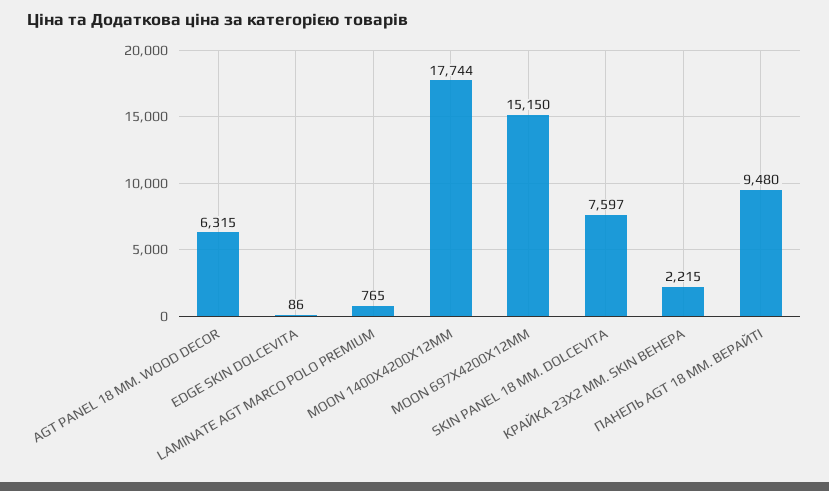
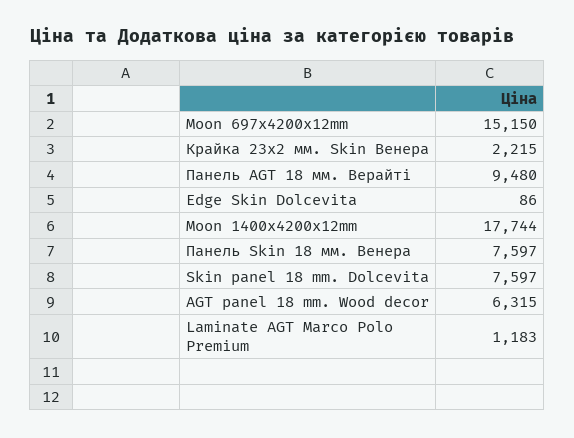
LAMINATE AGT MARCO POLO PREMIUM: 765 -> 1183
Панель Skin 18 мм. Венера: none -> 7597

